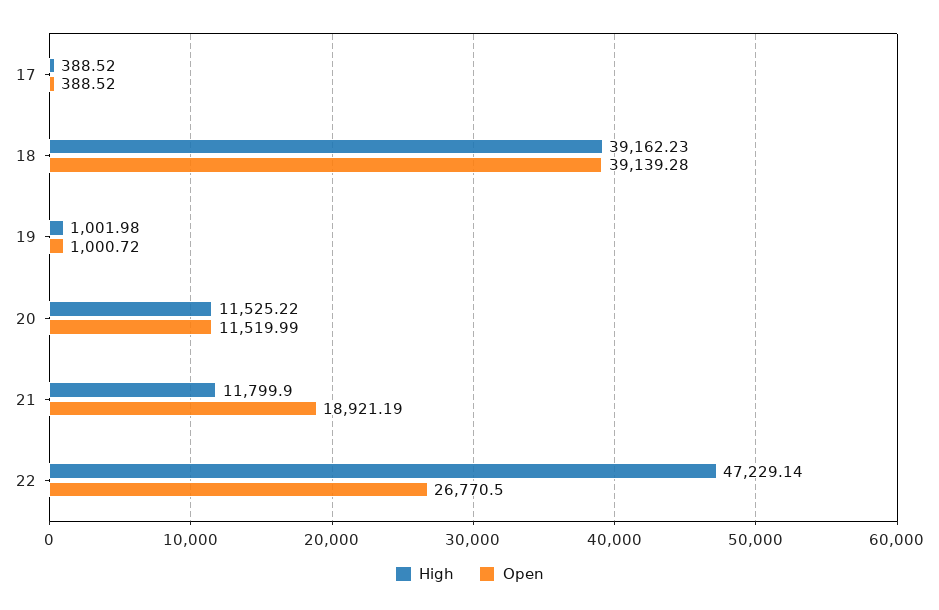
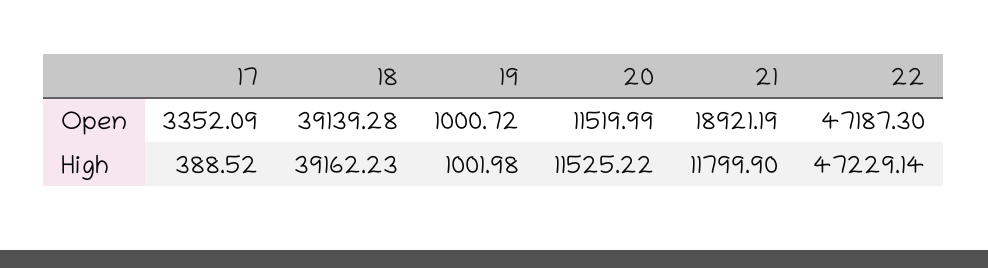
Open, 17: 388.52 -> 3352.09
Open, 22: 26770.5 -> 47187.3

